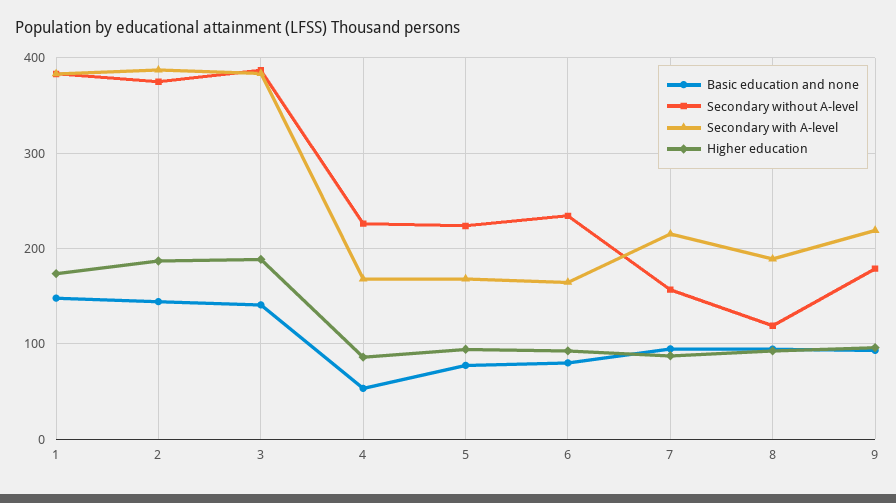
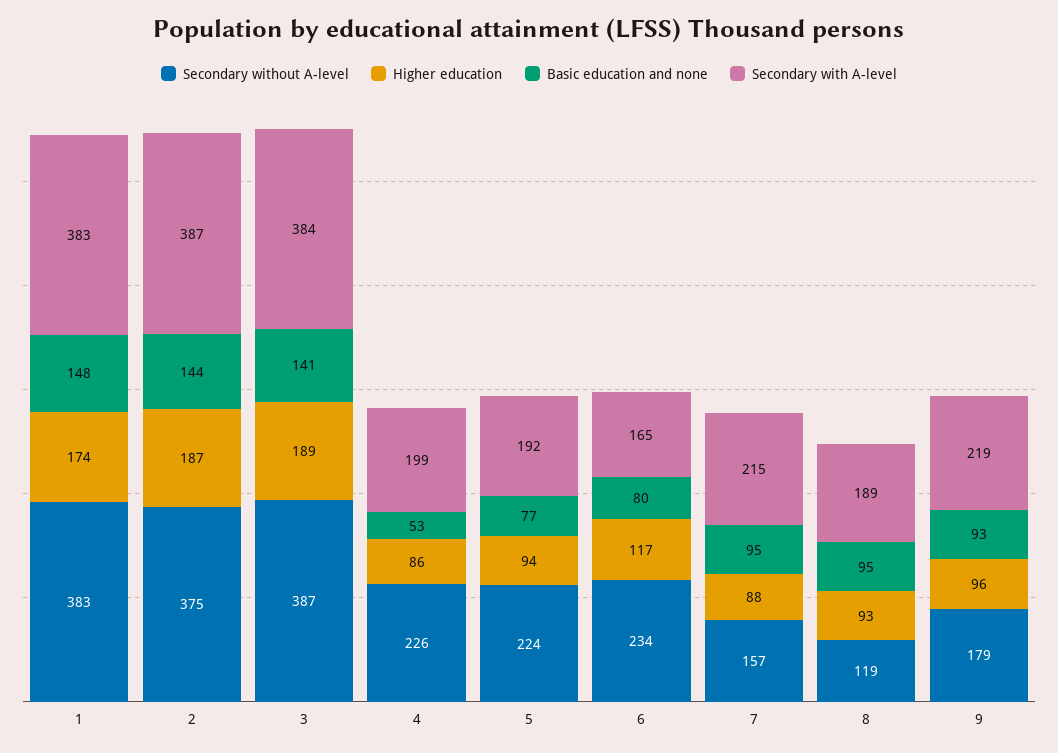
Secondary with A-level, 4: 170 -> 199
Secondary with A-level, 5: 170 -> 192
Higher education, 6: 90 -> 117

